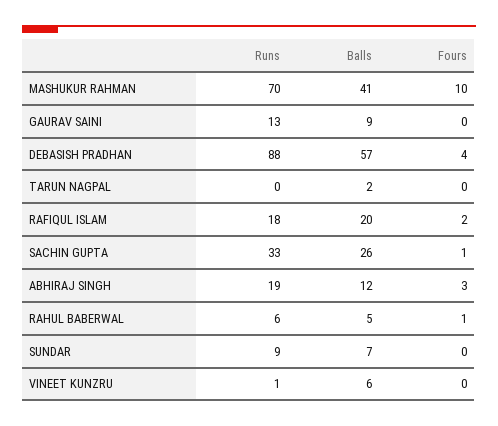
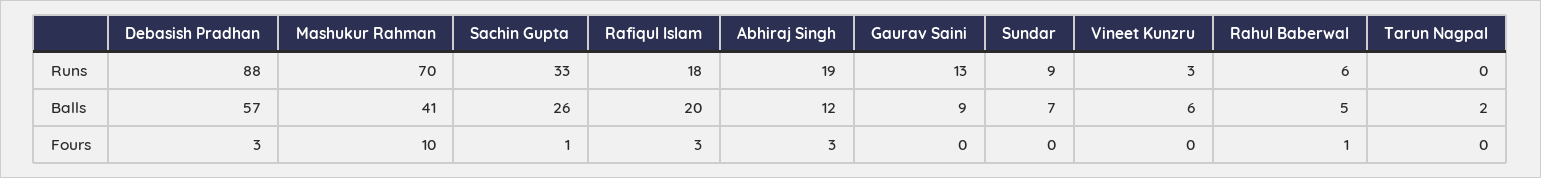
Fours, DEBASISH PRADHAN: 4 -> 3
Fours, RAFIQUL ISLAM: 2 -> 3
Runs, VINEET KUNZRU: 1 -> 3

